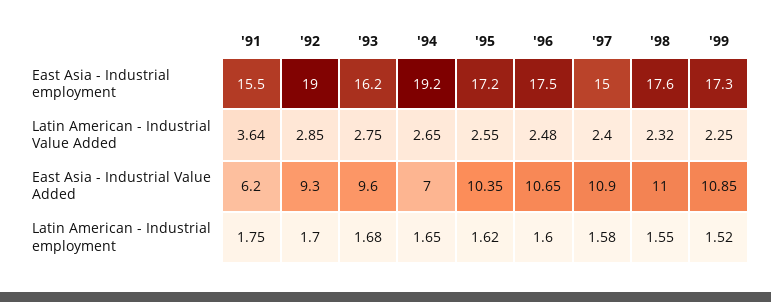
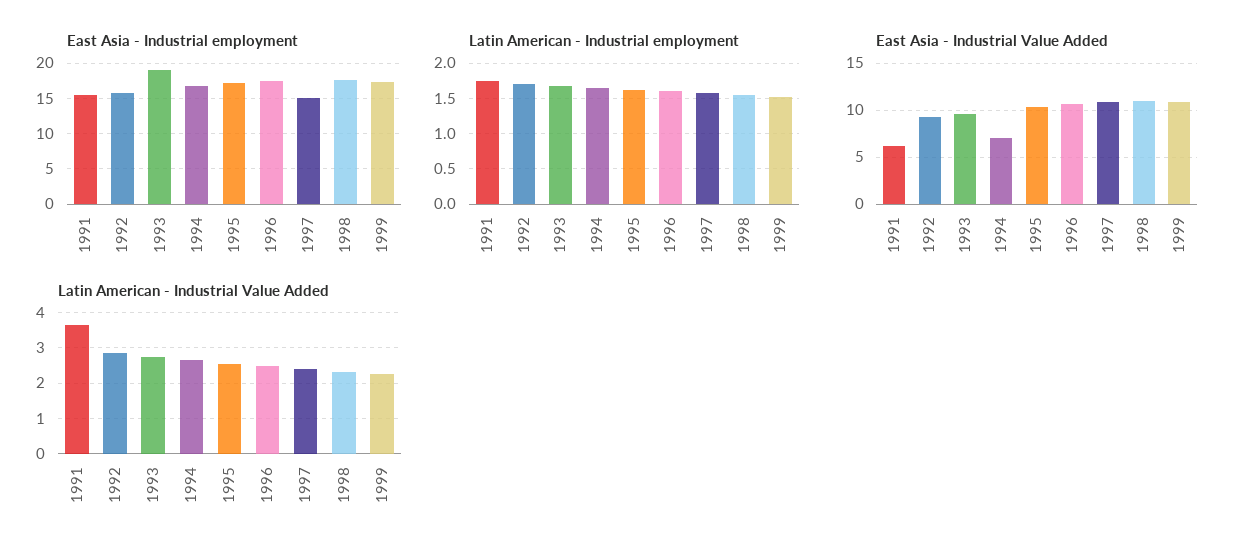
East Asia - Industrial employment, '92: 19 -> 16
East Asia - Industrial employment, '93: 16.2 -> 19
East Asia - Industrial employment, '94: 19.2 -> 17

